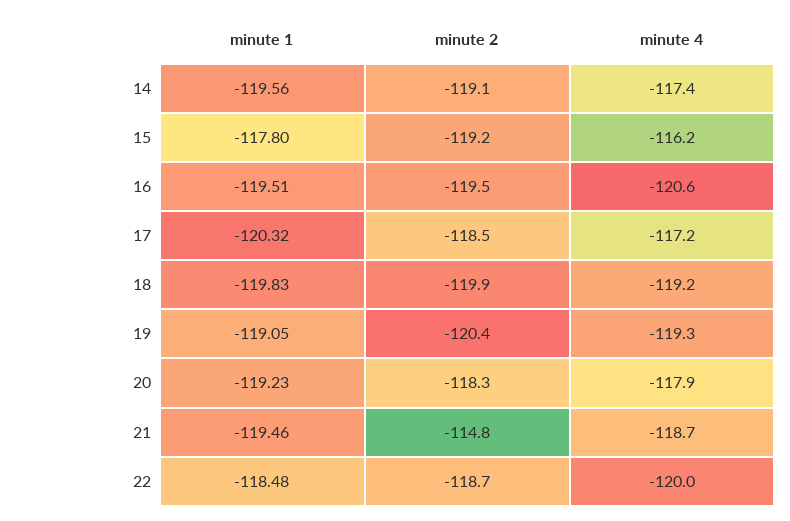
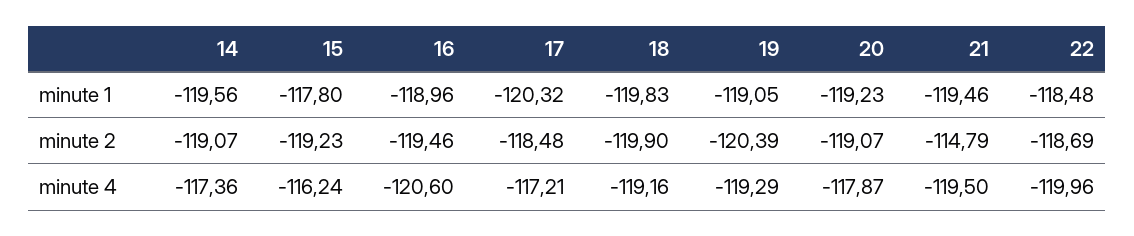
minute 1, 16: -119.51 -> -118.96
minute 2, 20: -118.3 -> -119.07
minute 4, 21: -118.7 -> -119.5

